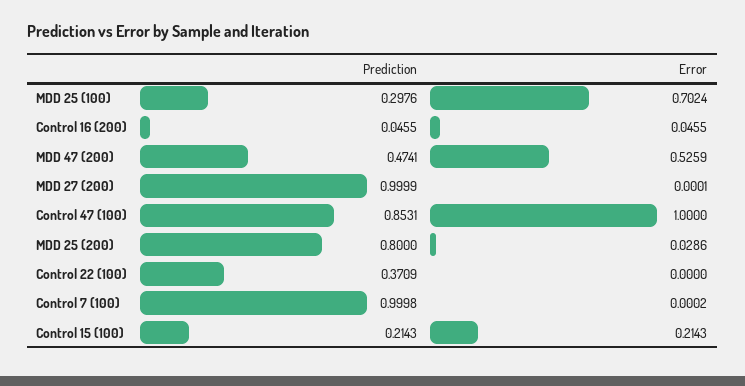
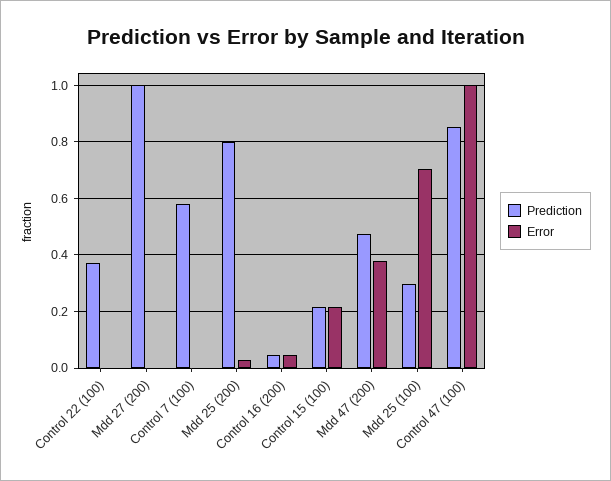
Error, MDD 47 (200): 0.5259 -> 0.375
Prediction, Control 7 (100): 0.9998 -> 0.575

